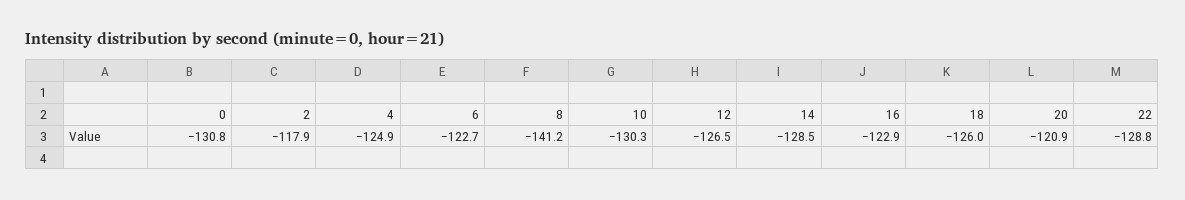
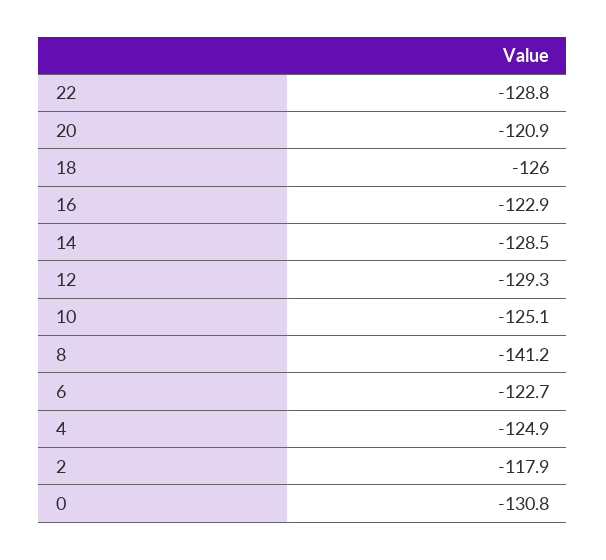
10: -130.3 -> -125.1
12: -126.5 -> -129.3

